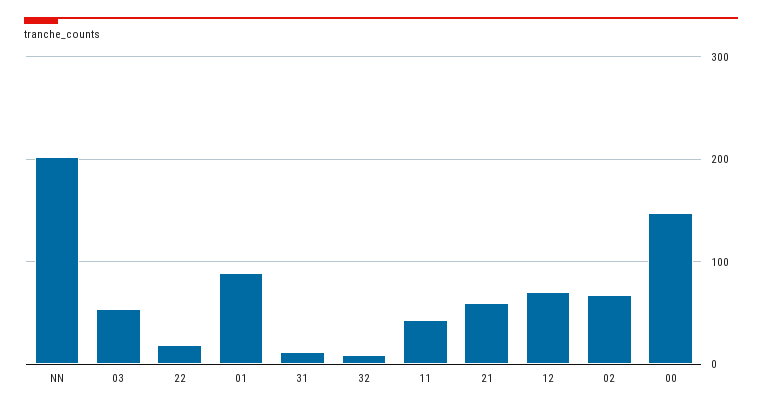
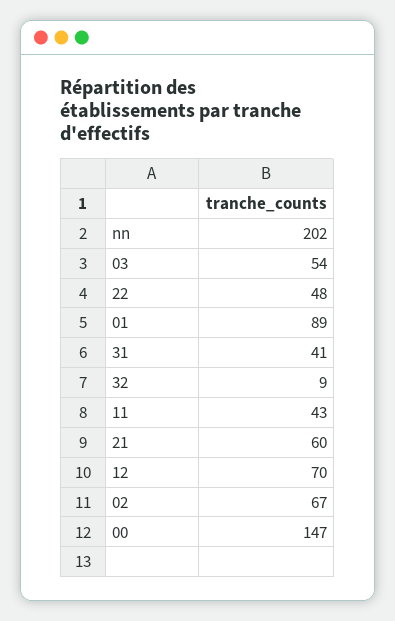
22: 20 -> 48
31: 10 -> 41

